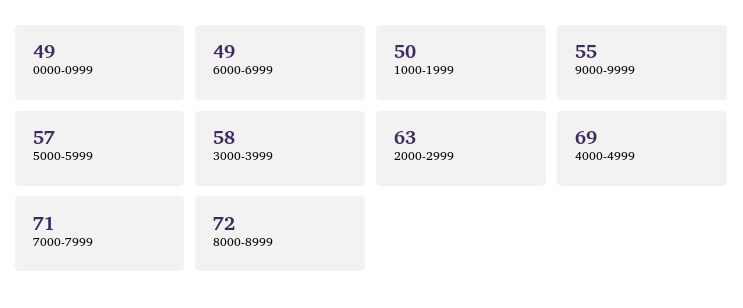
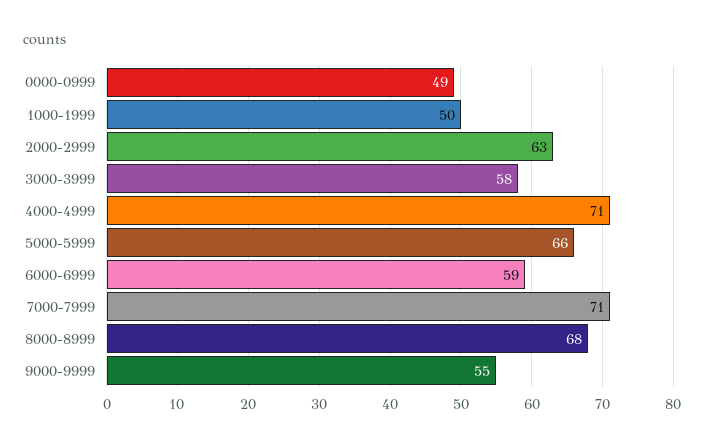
6000-6999: 49 -> 59
5000-5999: 57 -> 66
4000-4999: 69 -> 71
8000-8999: 72 -> 68

